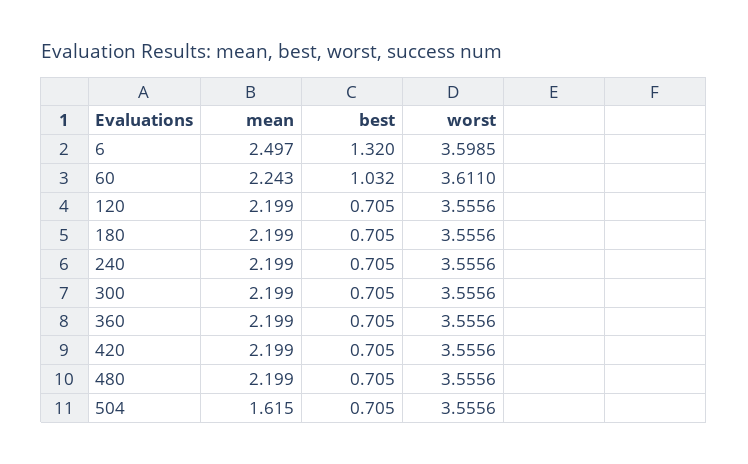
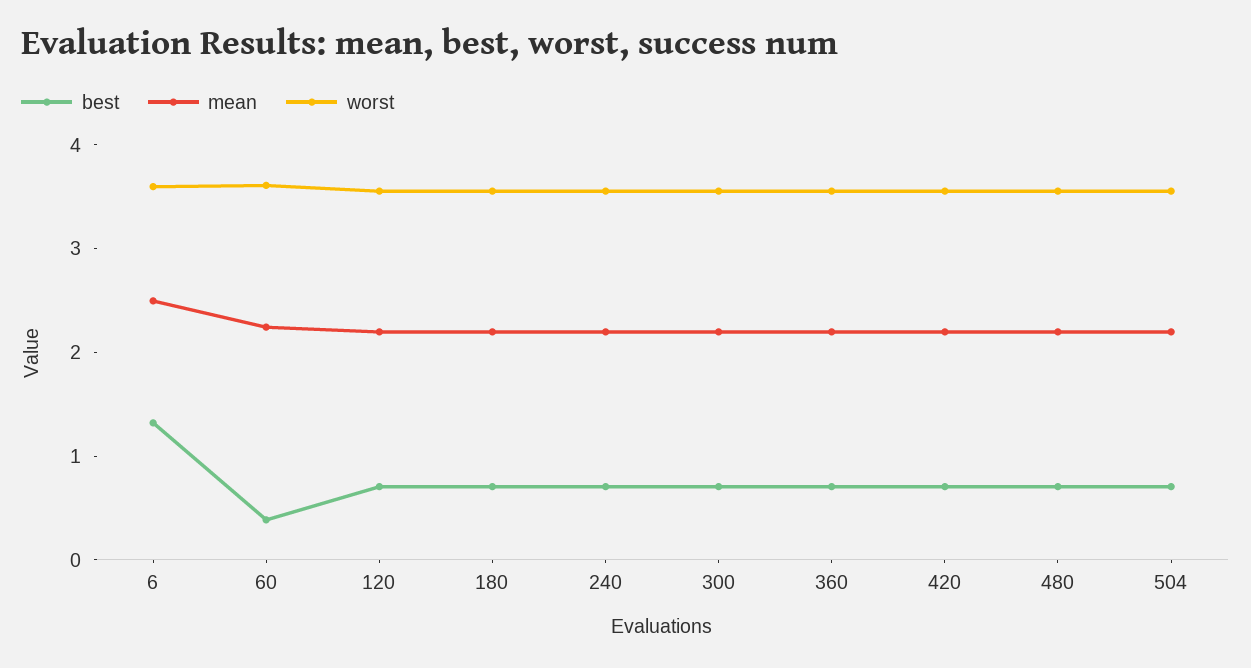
best, 60: 1.032 -> 0.4
mean, 504: 1.615 -> 2.2

